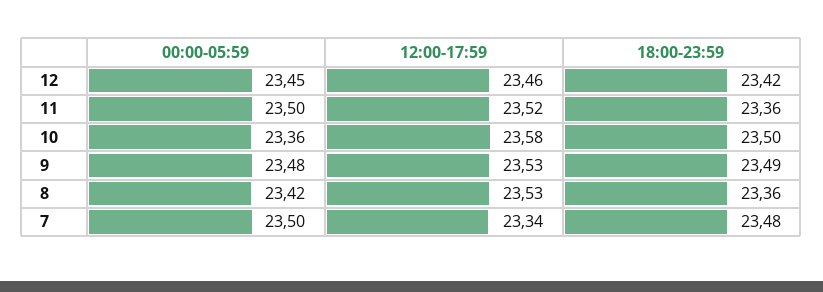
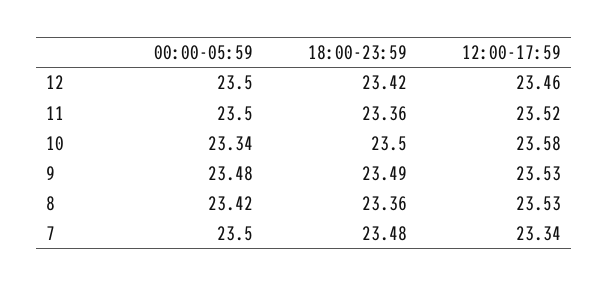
00:00-05:59, 12: 23.45 -> 23.5
00:00-05:59, 10: 23.36 -> 23.34

